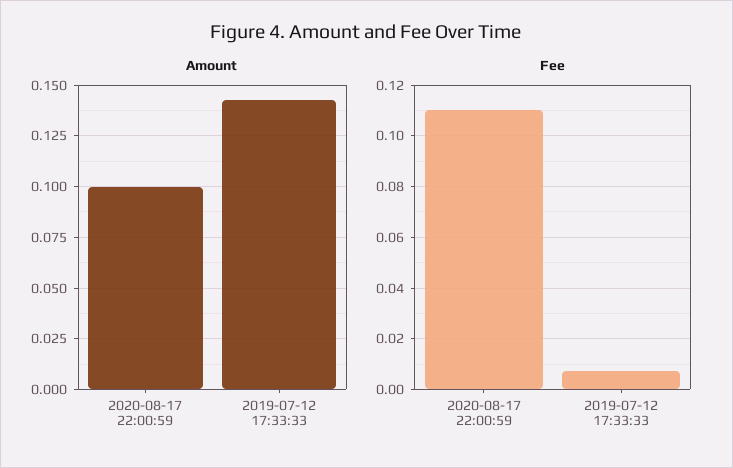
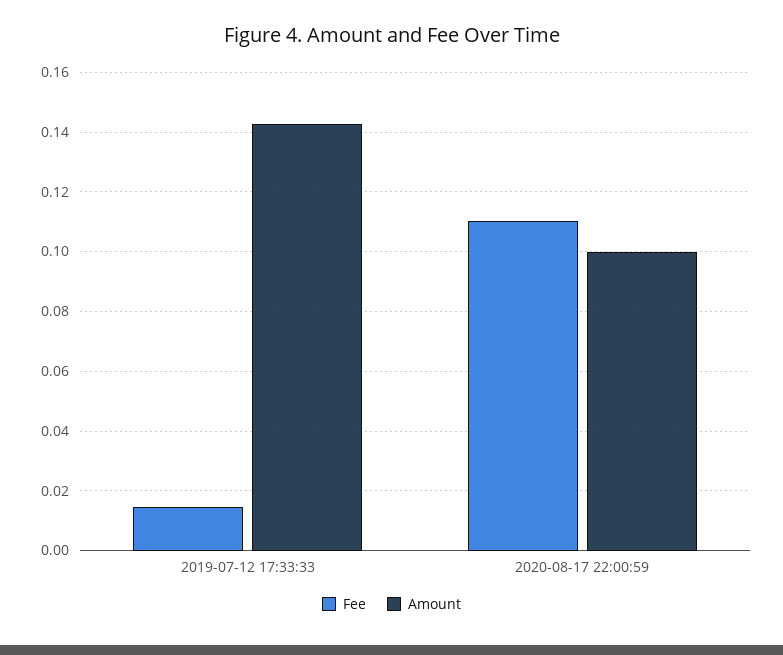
Fee, 2019-07-12 17:33:33: 0.0075 -> 0.015

